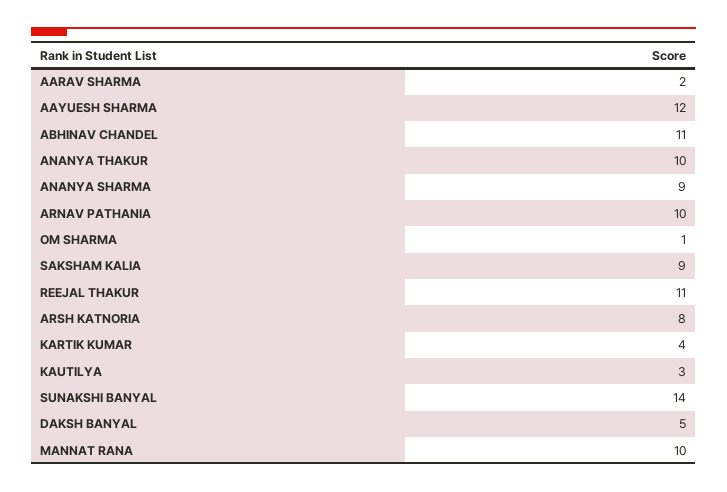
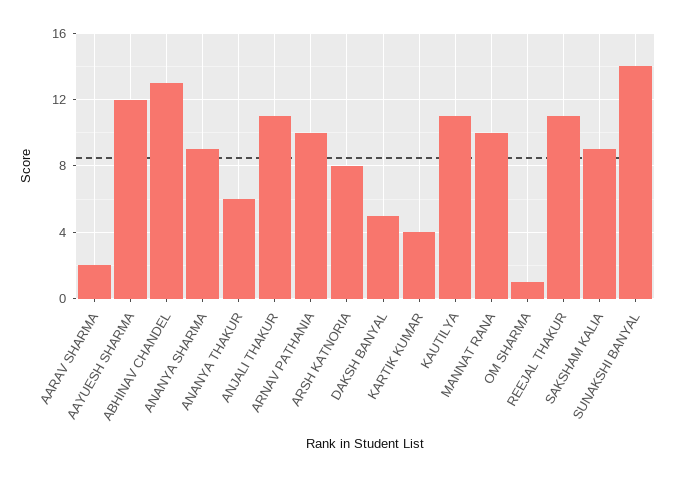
ABHINAV CHANDEL: 11 -> 13
ANANYA THAKUR: 10 -> 6
KAUTILYA: 3 -> 11
ANJALI THAKUR: none -> 11

